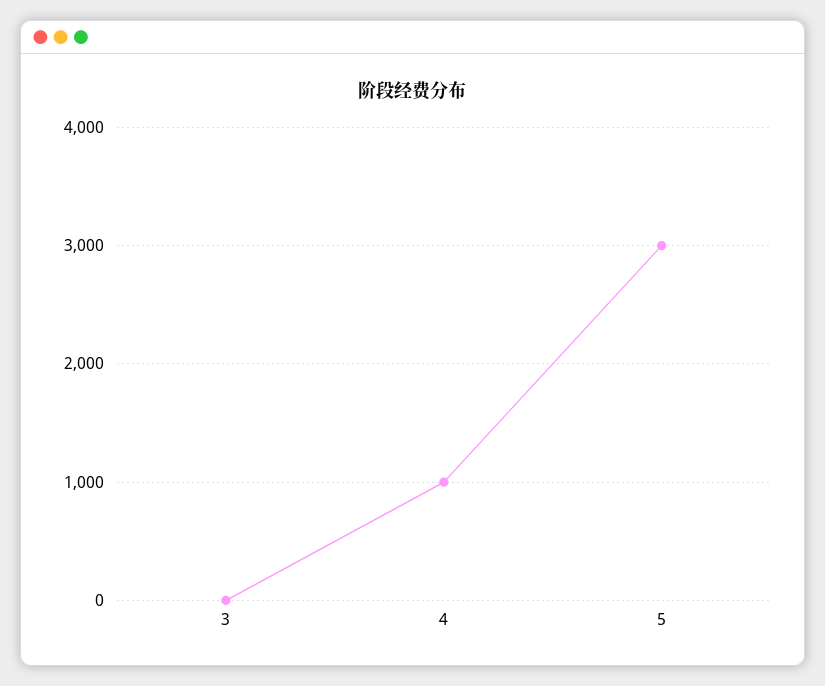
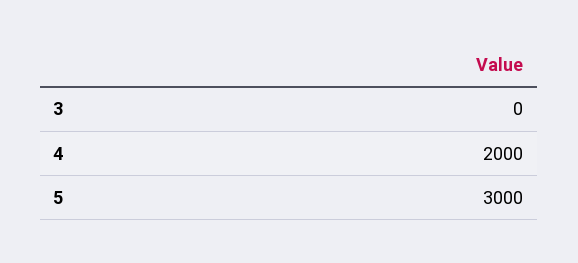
4: 1000 -> 2000

